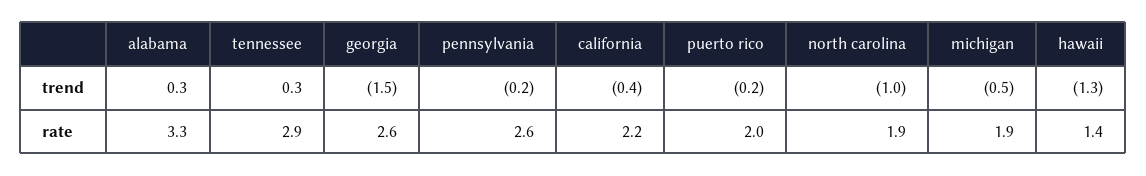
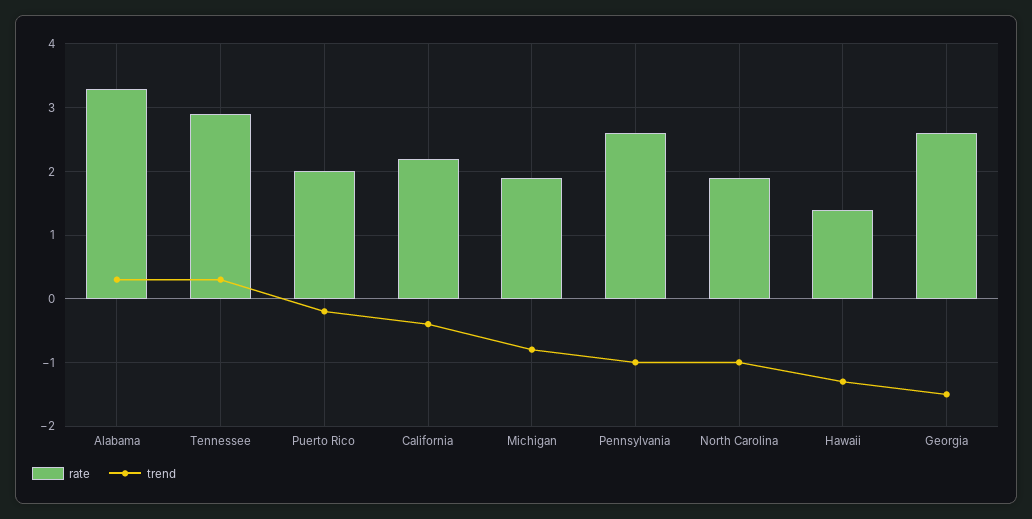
trend, pennsylvania: -0.2 -> -1
trend, michigan: -0.5 -> -0.8

